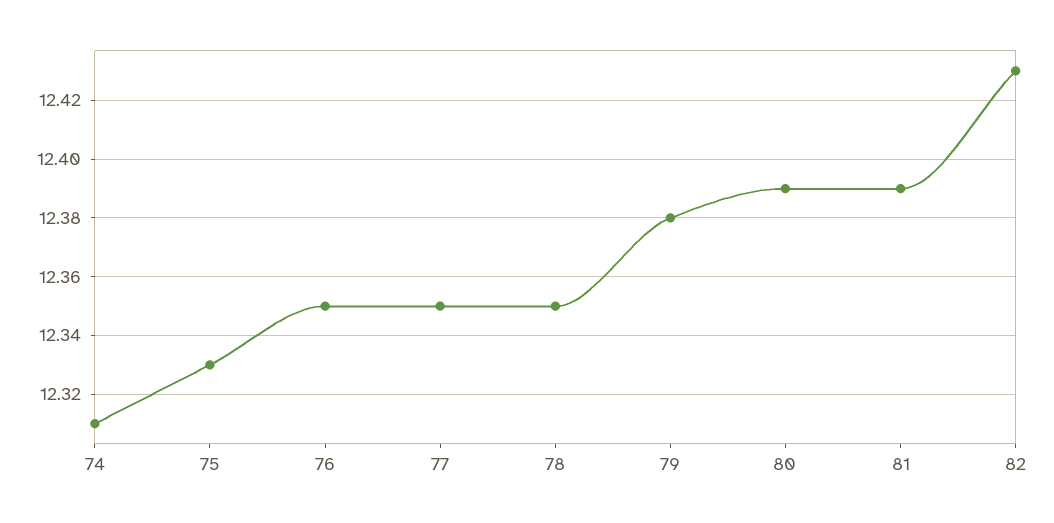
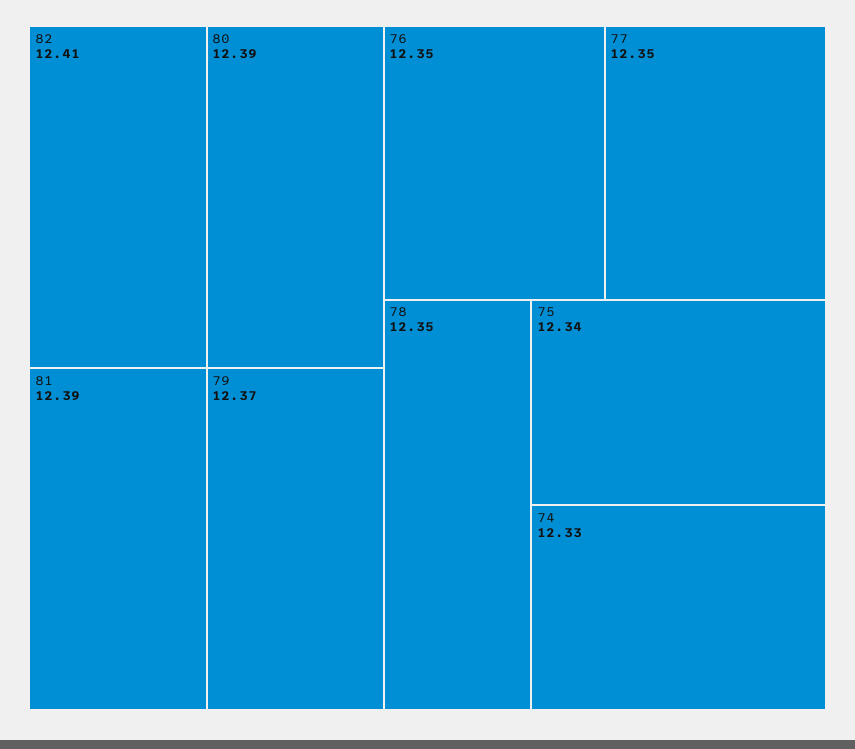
74: 12.31 -> 12.33
75: 12.33 -> 12.34
79: 12.38 -> 12.37
82: 12.43 -> 12.41

